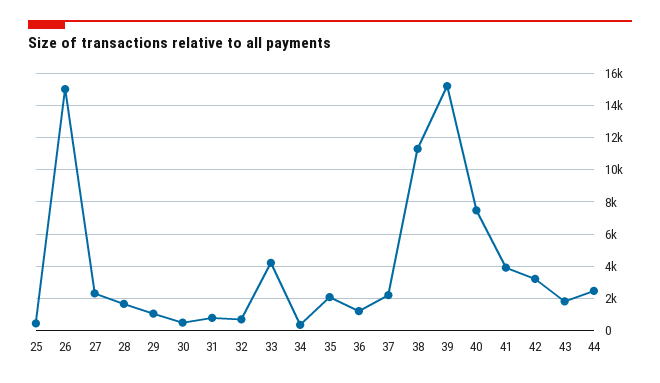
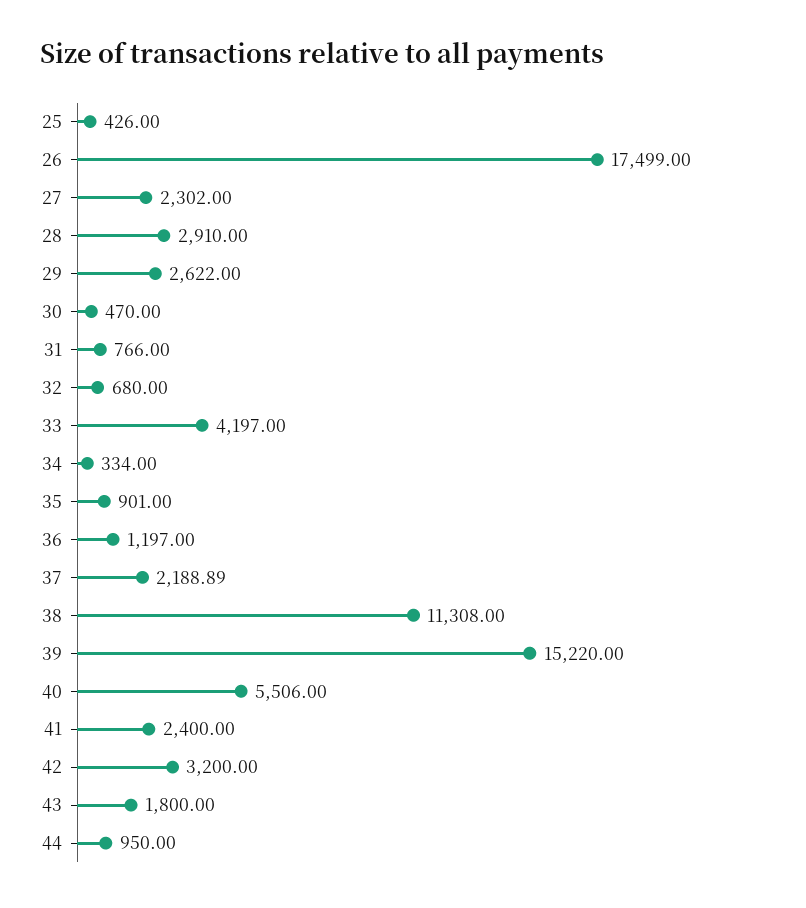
26: 15000 -> 17499
28: 1500 -> 2910
29: 1000 -> 2622
35: 2000 -> 901
40: 7500 -> 5506
41: 4000 -> 2400
44: 2500 -> 950

